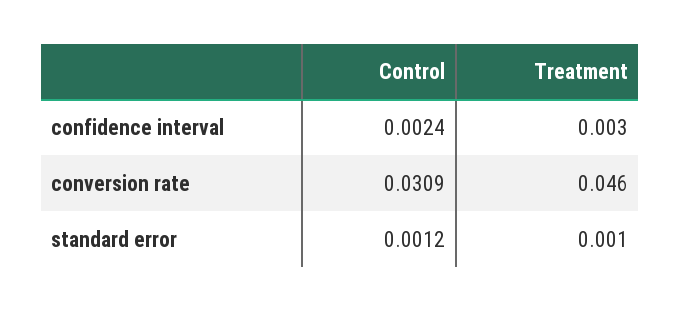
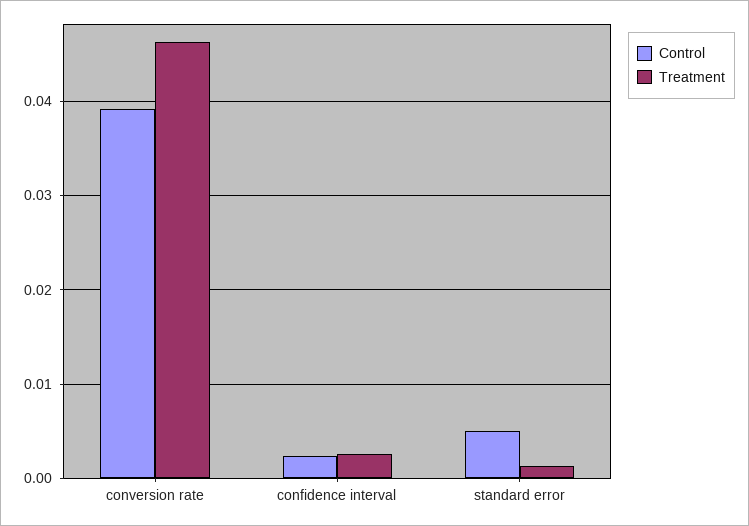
Control, conversion rate: 0.0309 -> 0.039
Control, standard error: 0.0012 -> 0.005

